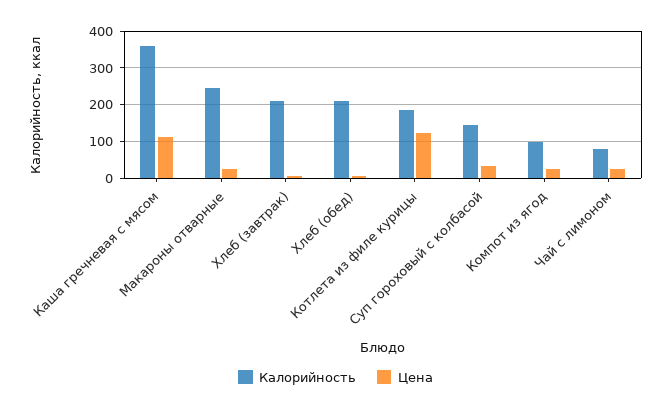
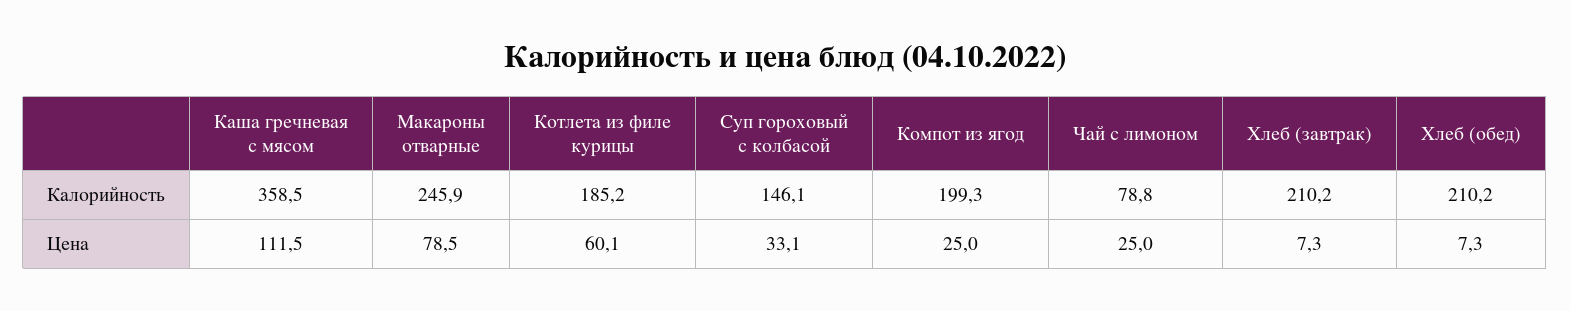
Цена, Макароны отварные: 20 -> 78.5
Цена, Котлета из филе курицы: 120 -> 60.1
Калорийность, Компот из ягод: 100 -> 199.3

